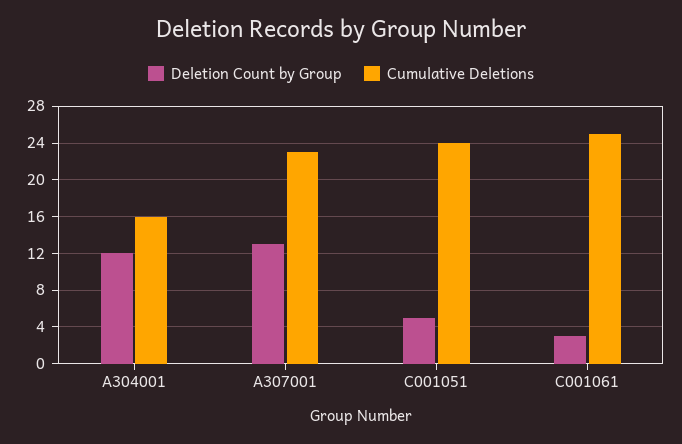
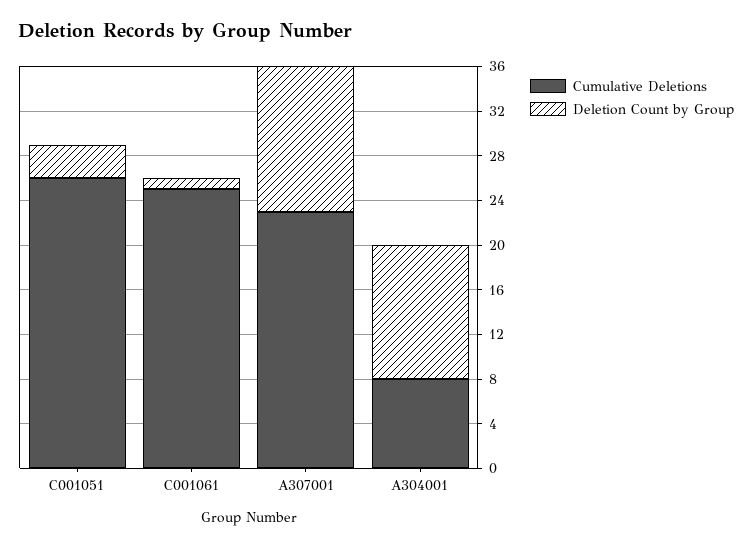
Cumulative Deletions, A304001: 16 -> 8
Deletion Count by Group, C001051: 5 -> 3
Cumulative Deletions, C001051: 24 -> 26
Deletion Count by Group, C001061: 3 -> 1

